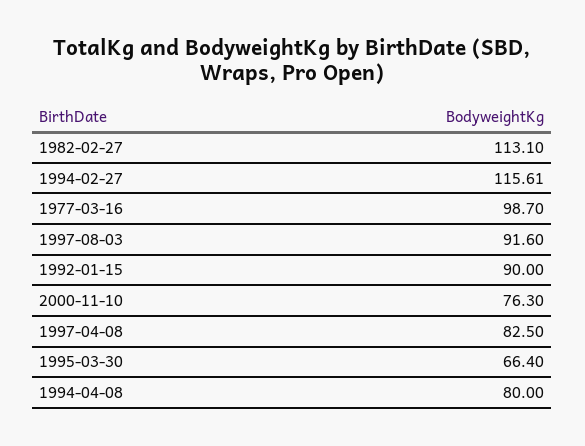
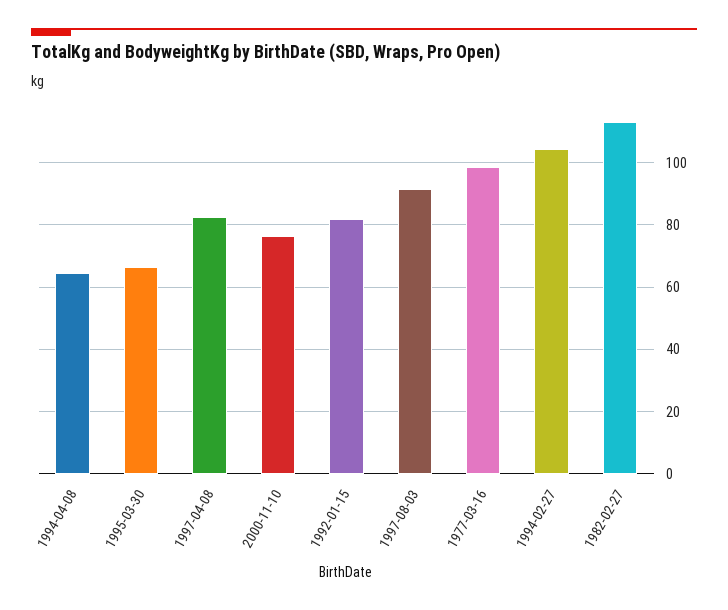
1994-02-27: 115.61 -> 104
1992-01-15: 90 -> 82
1994-04-08: 80 -> 64

